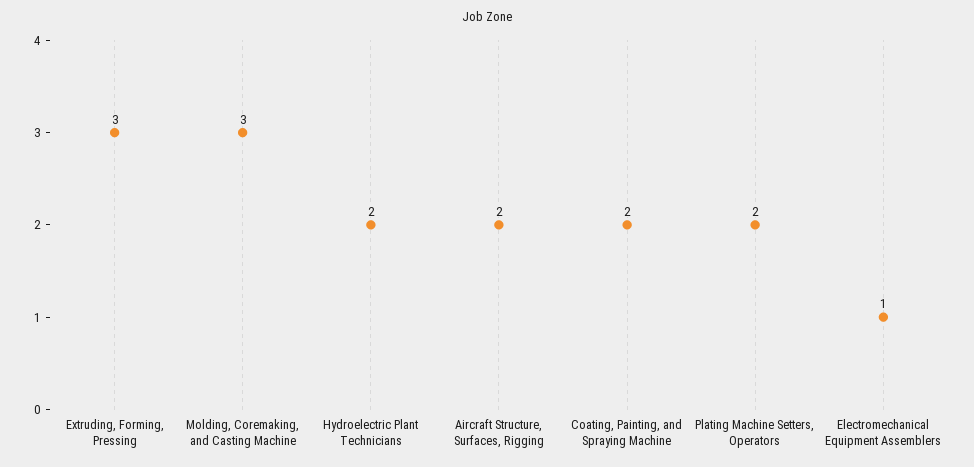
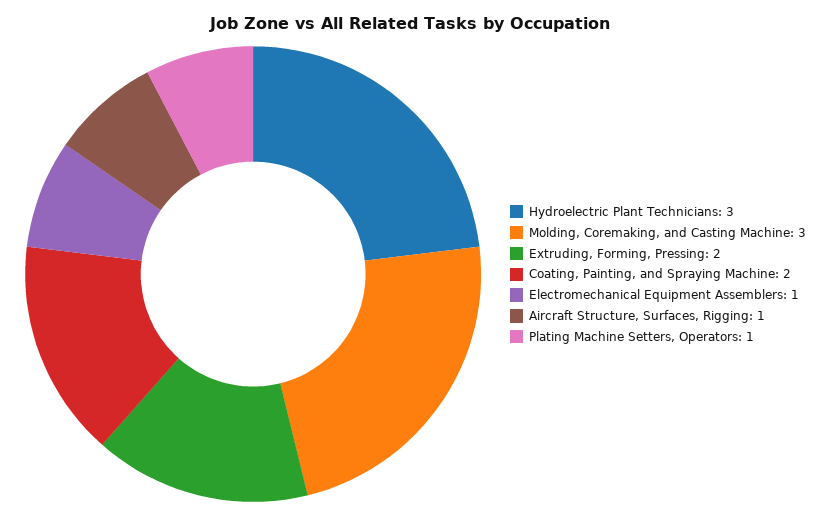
Extruding, Forming, Pressing: 3 -> 2
Hydroelectric Plant Technicians: 2 -> 3
Aircraft Structure, Surfaces, Rigging: 2 -> 1
Plating Machine Setters, Operators: 2 -> 1

